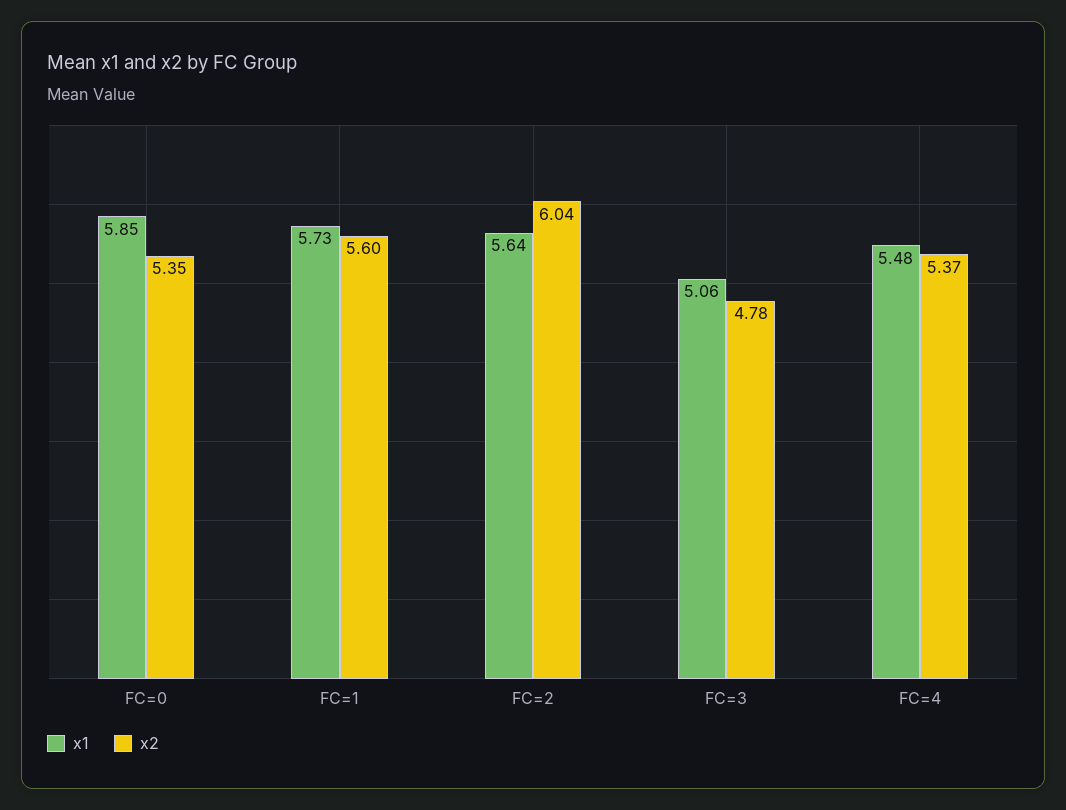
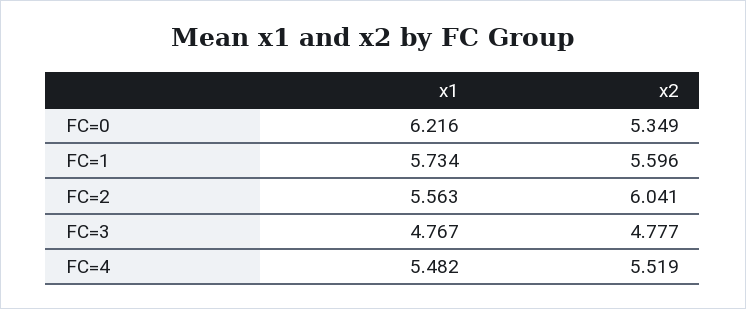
x1, FC=0: 5.85 -> 6.216
x1, FC=2: 5.64 -> 5.563
x1, FC=3: 5.06 -> 4.767
x2, FC=4: 5.37 -> 5.519

